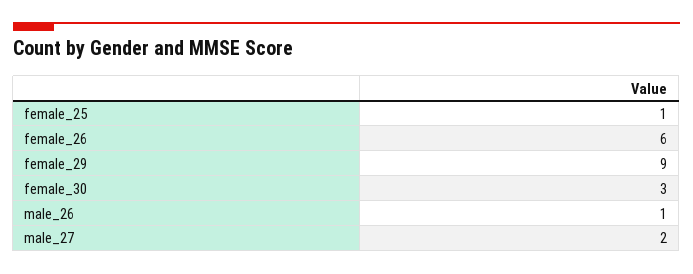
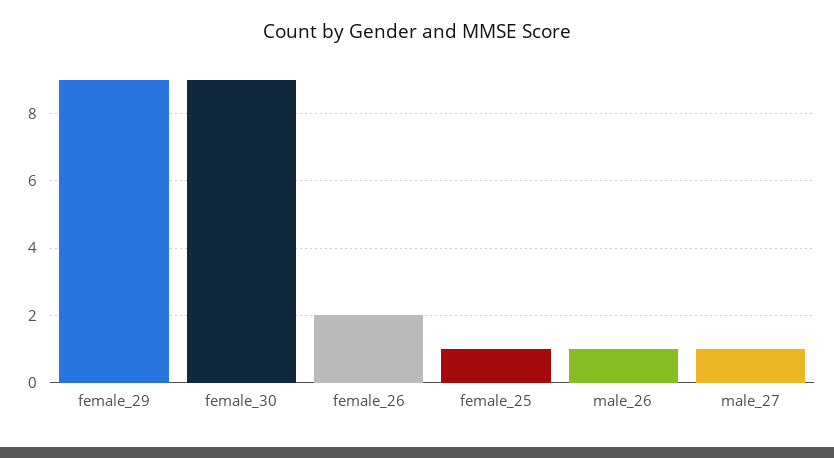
female_26: 6 -> 2
female_30: 3 -> 9
male_27: 2 -> 1

